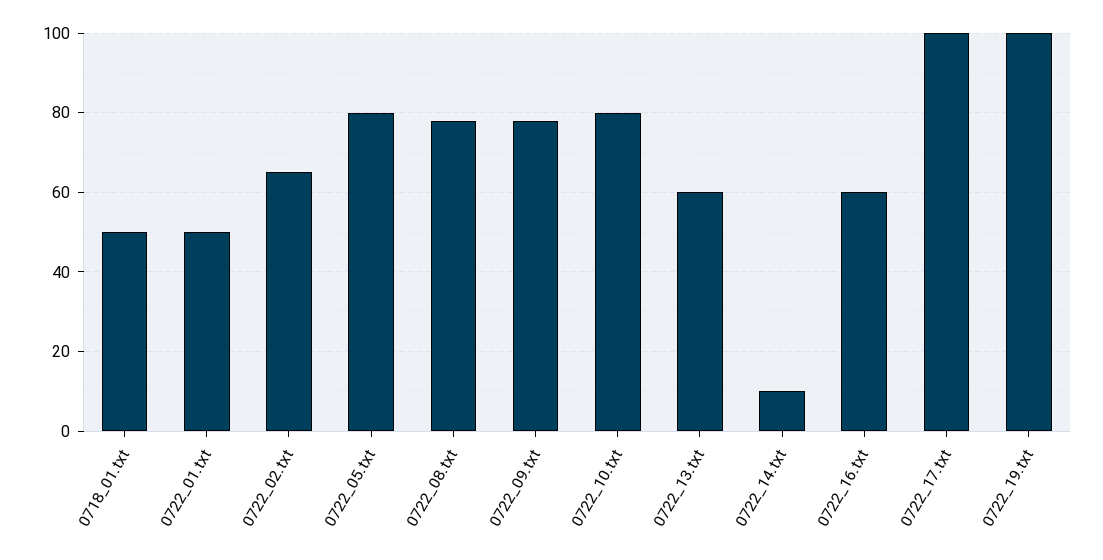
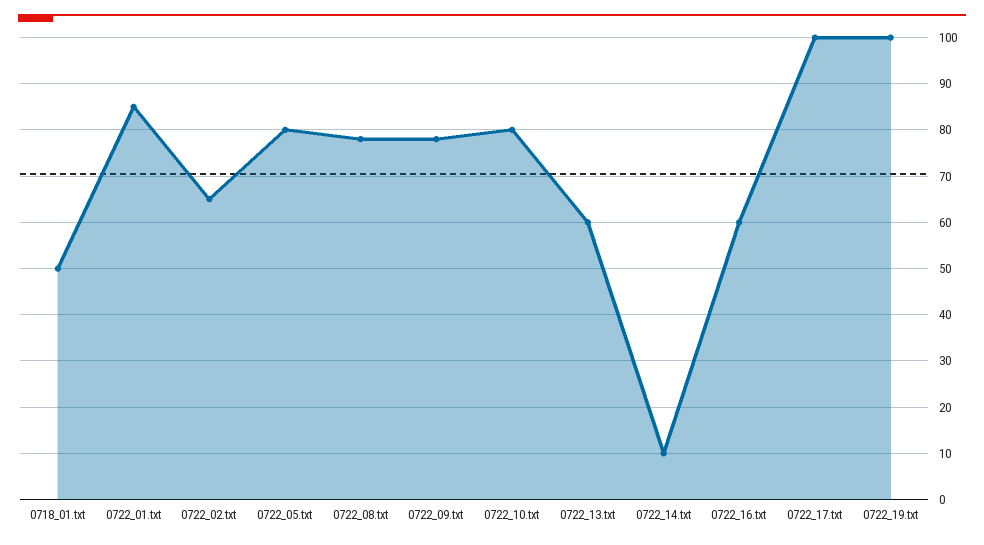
0722_01.txt: 50 -> 85

